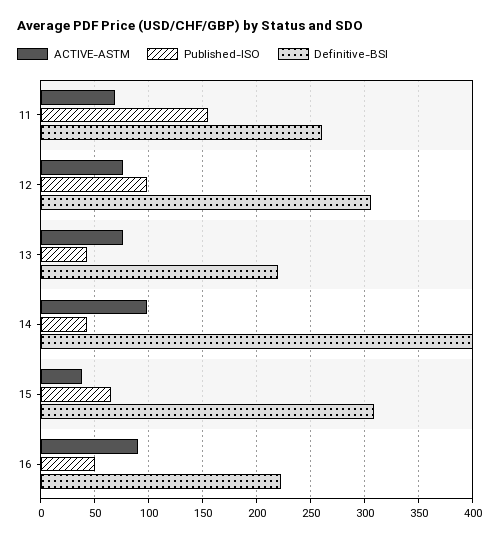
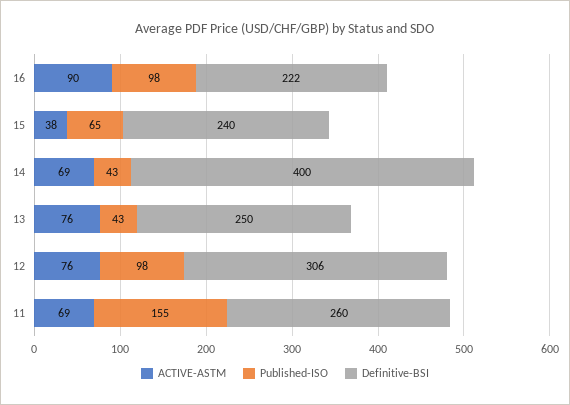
Definitive-BSI, 13: 220 -> 250
ACTIVE-ASTM, 14: 100 -> 69
Definitive-BSI, 15: 310 -> 240
Published-ISO, 16: 50 -> 98

